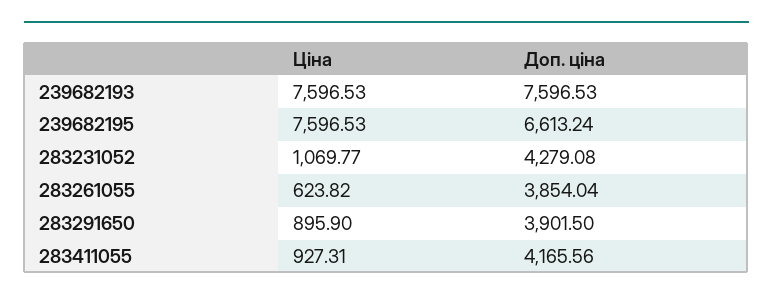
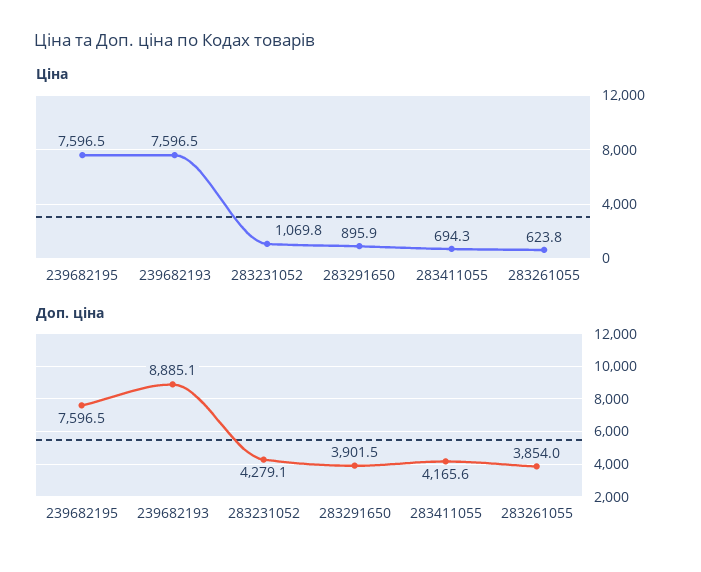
Доп. ціна, 239682193: 7596.53 -> 8885.1
Доп. ціна, 239682195: 6613.24 -> 7596.5
Ціна, 283411055: 927.31 -> 694.3

